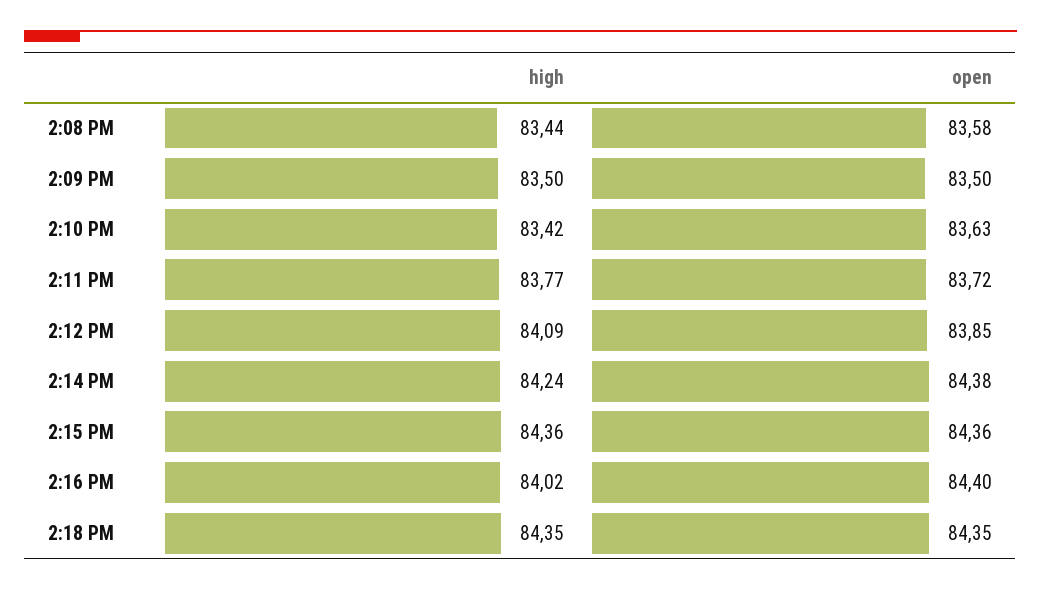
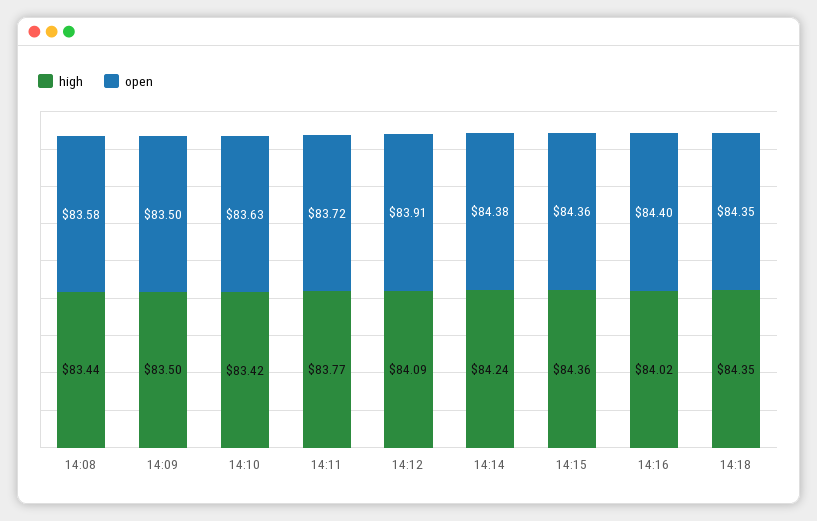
open, 2:12 PM: 83.85 -> 83.91

